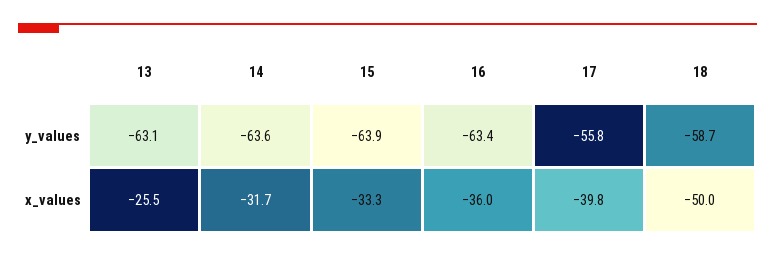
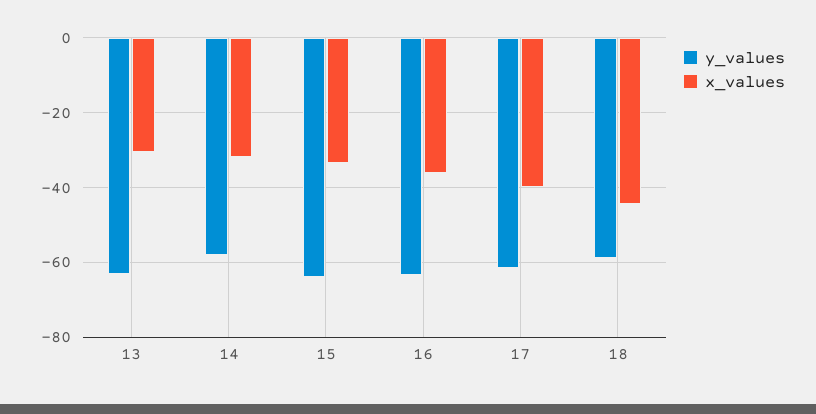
y_values, 14: -63.6 -> -58
y_values, 17: -55.8 -> -62
x_values, 13: -25.5 -> -30
x_values, 18: -50 -> -44

